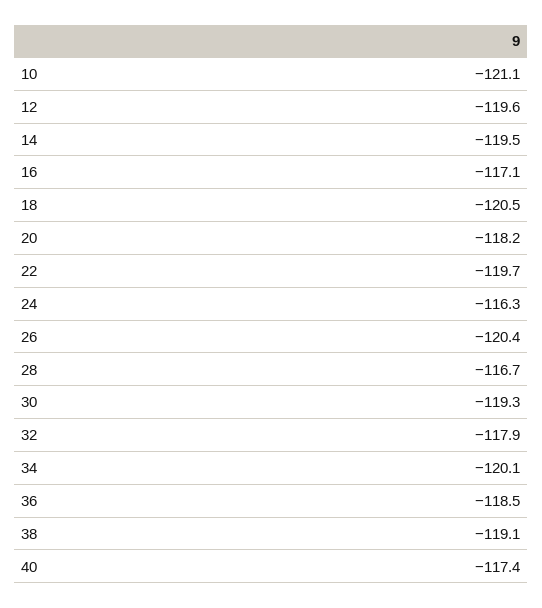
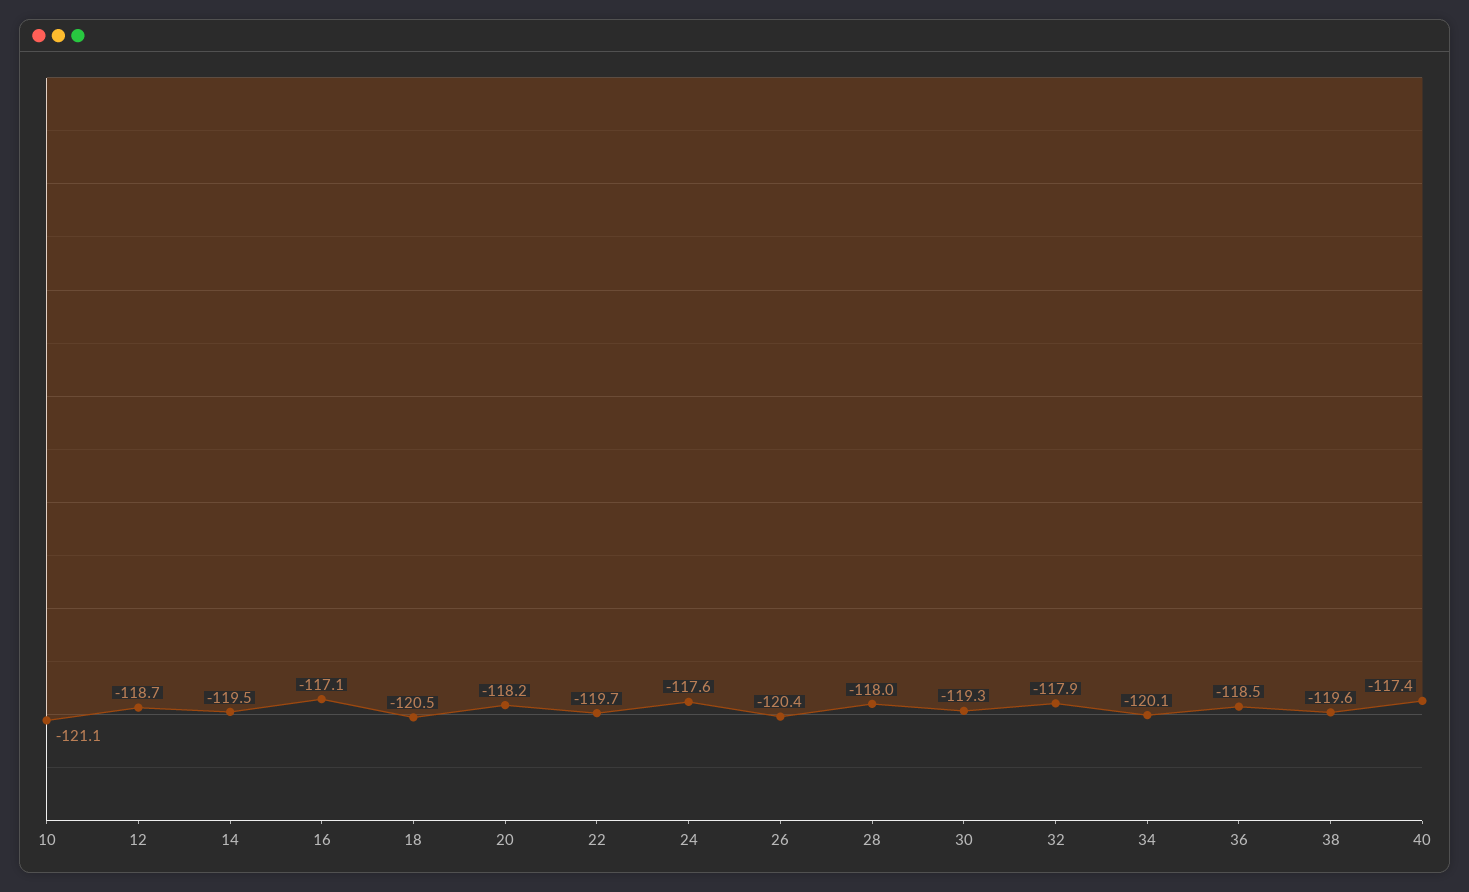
12: -119.6 -> -118.7
24: -116.3 -> -117.6
28: -116.7 -> -118
38: -119.1 -> -119.6

